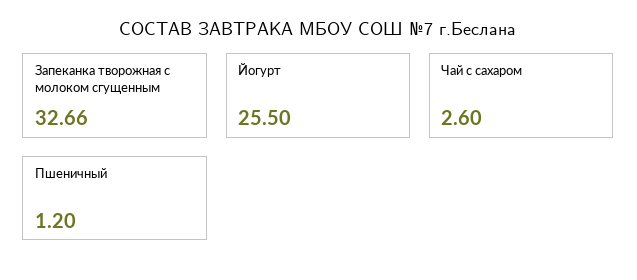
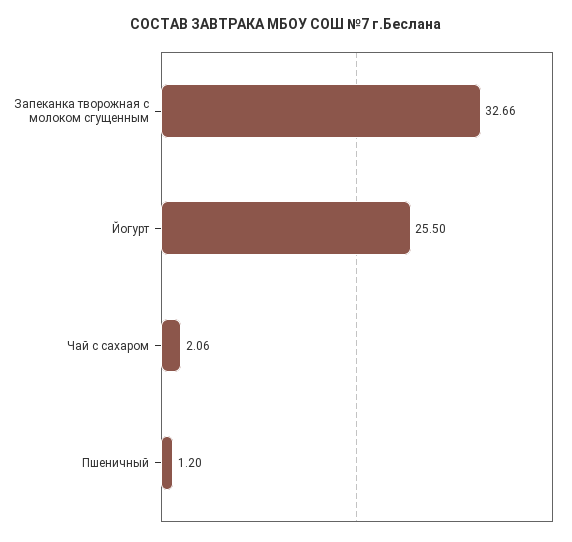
Чай с сахаром: 2.6 -> 2.06

